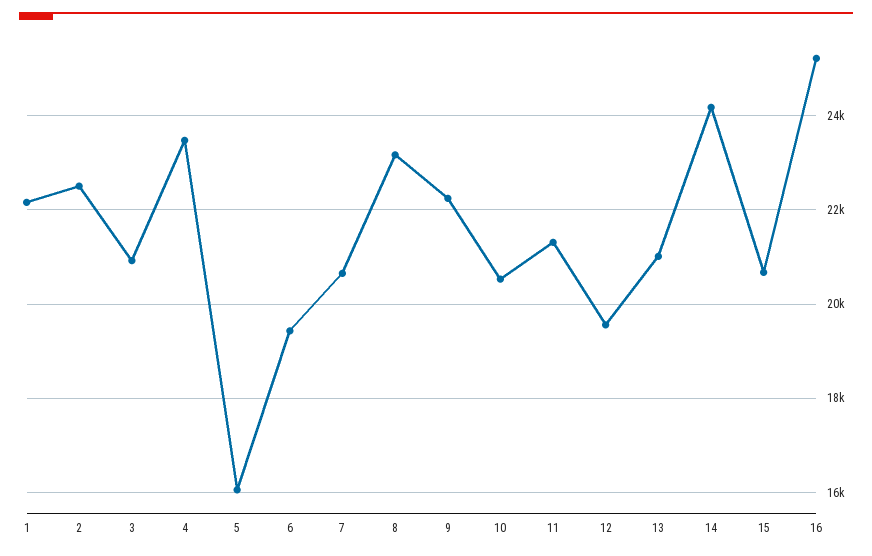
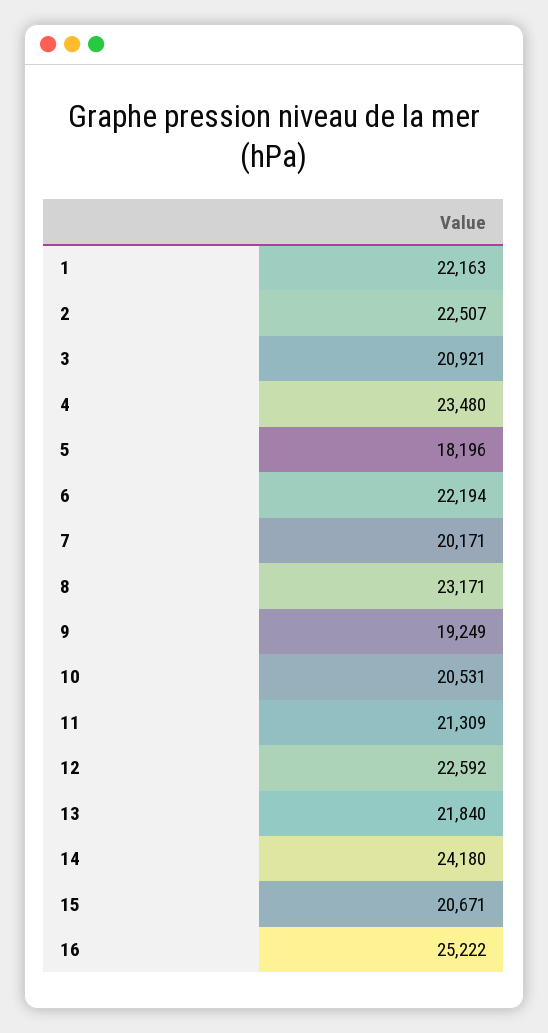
5: 16000 -> 18196
6: 19400 -> 22194
7: 20600 -> 20171
9: 22200 -> 19249
12: 19600 -> 22592
13: 21000 -> 21840

